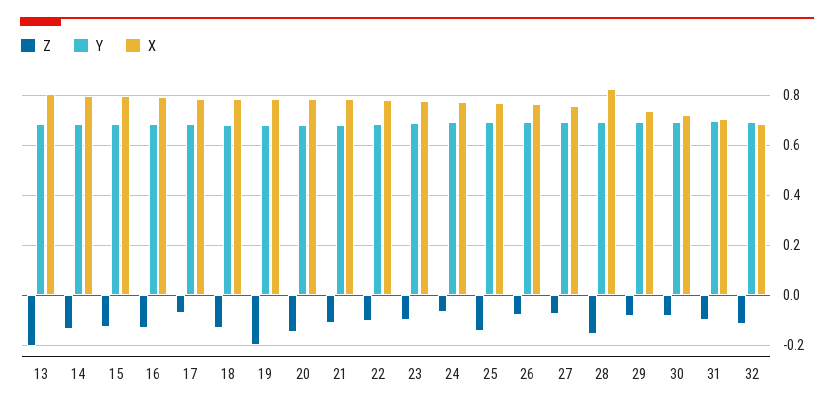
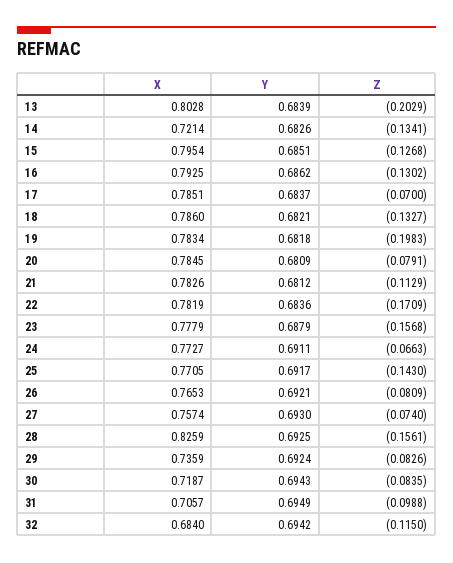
X, 14: 0.8 -> 0.7214
Z, 20: -0.15 -> -0.0791
Z, 22: -0.1 -> -0.1709
Z, 23: -0.1 -> -0.1568

